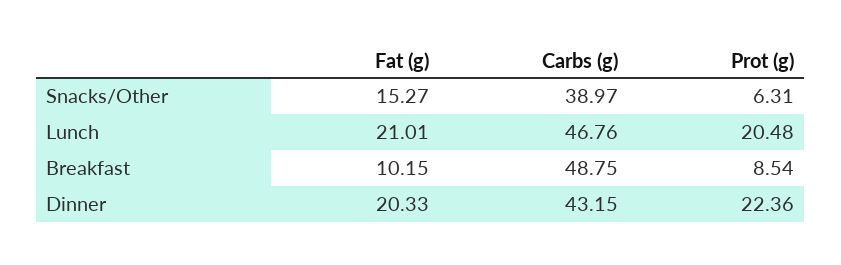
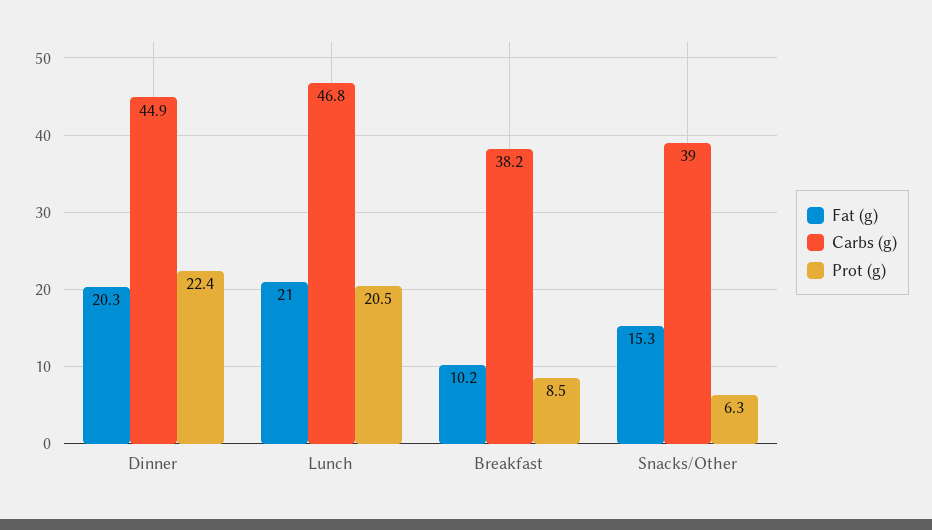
Carbs (g), Breakfast: 48.75 -> 38.2
Carbs (g), Dinner: 43.15 -> 44.9

